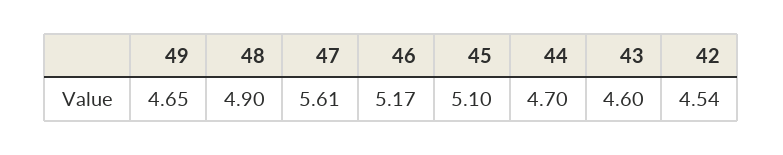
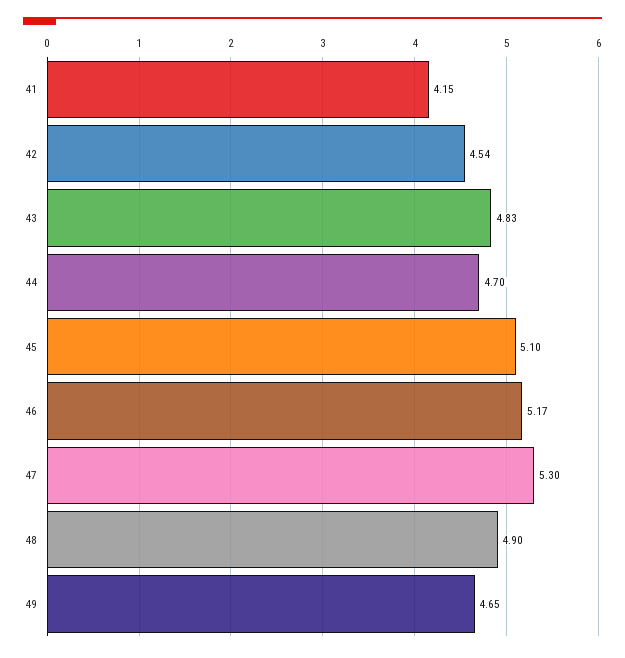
47: 5.61 -> 5.3
43: 4.6 -> 4.83
41: none -> 4.15

